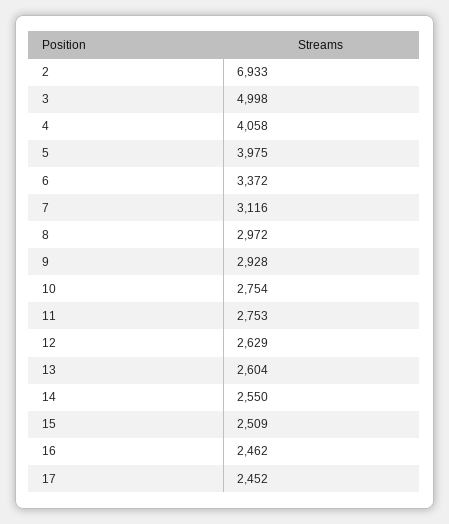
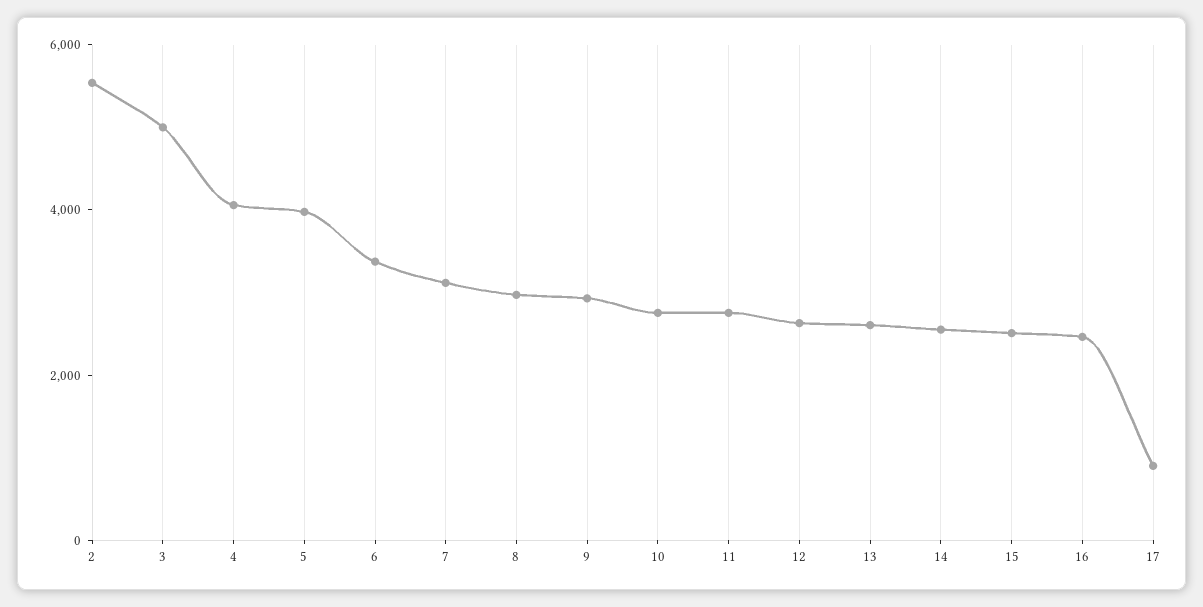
2: 6933 -> 5500
17: 2452 -> 1000

